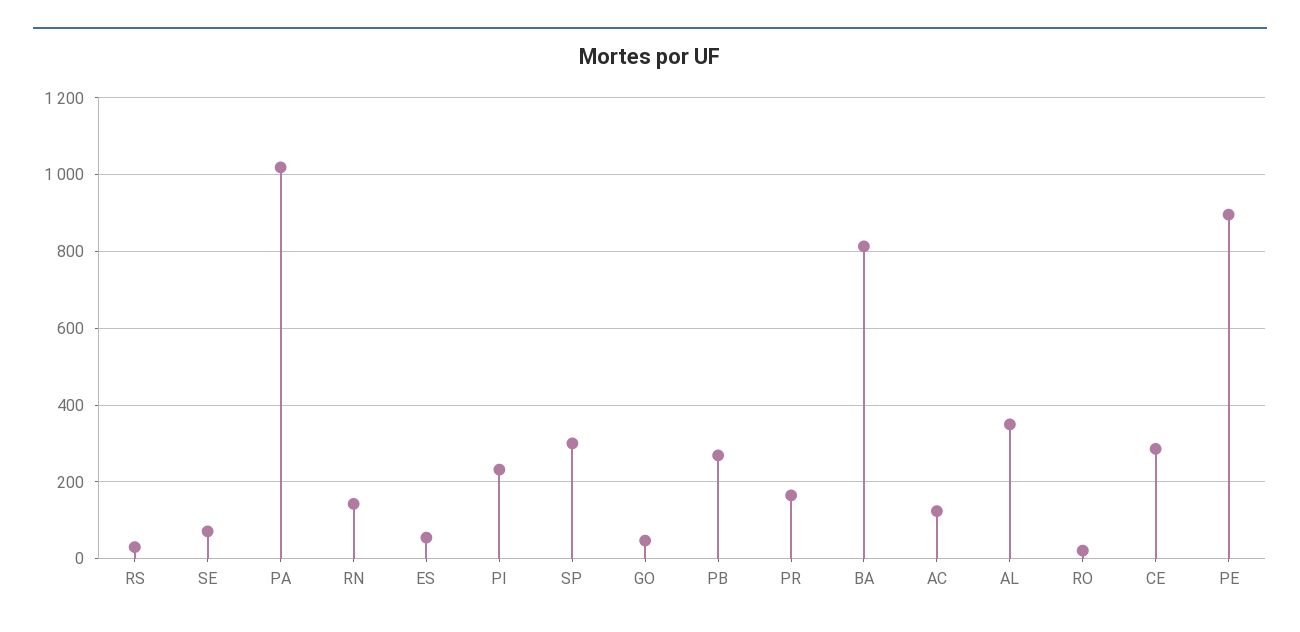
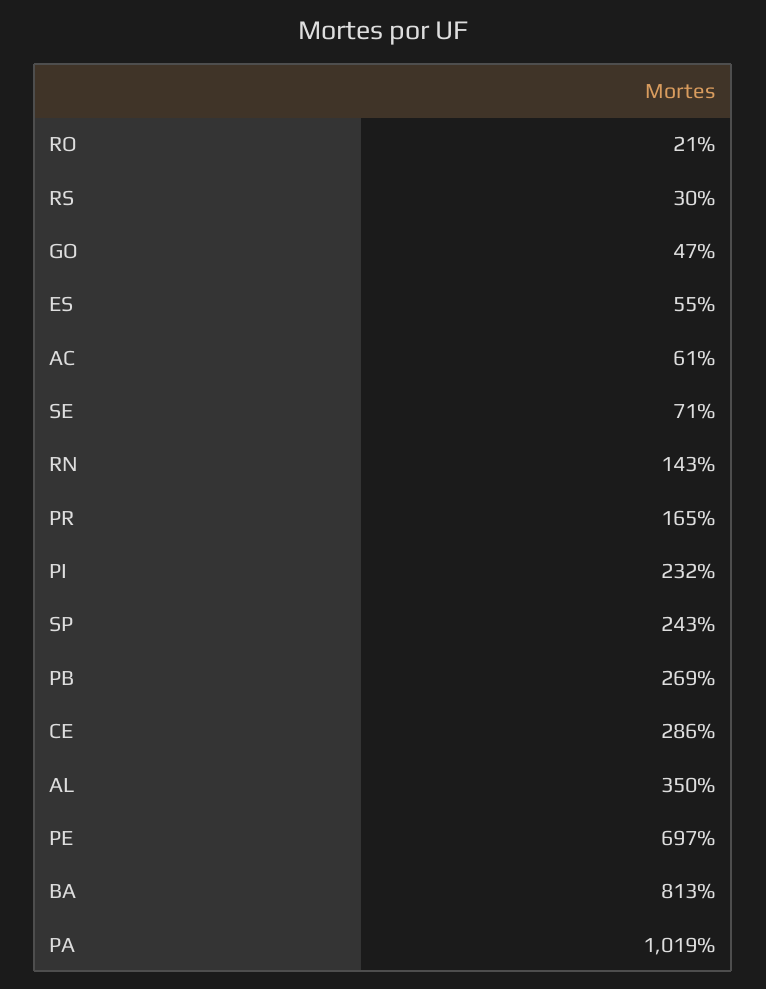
SP: 300 -> 243
AC: 120 -> 61
PE: 900 -> 697

